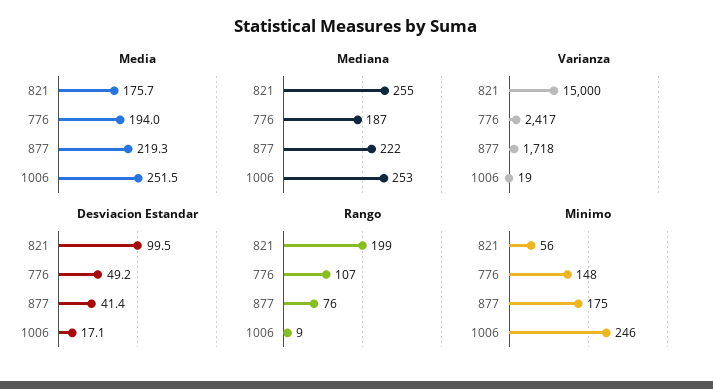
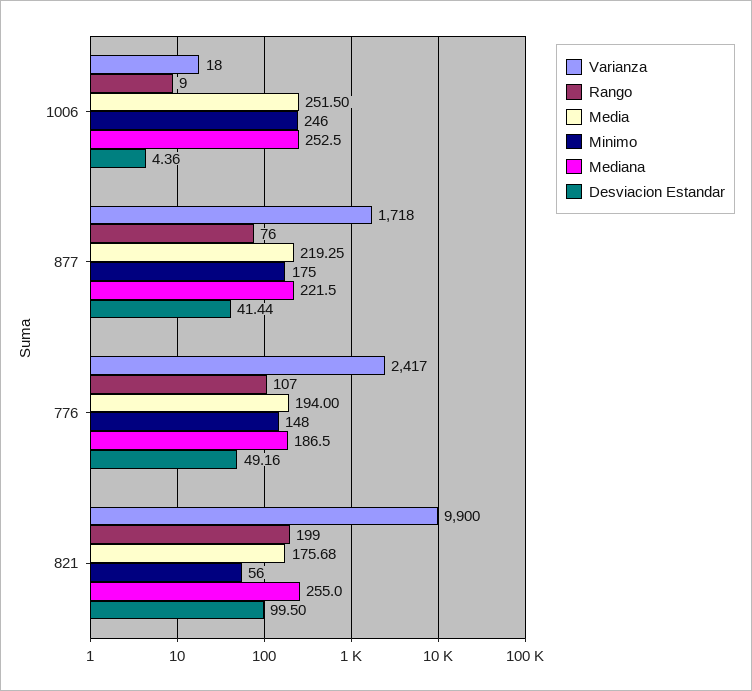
Varianza, 821: 15000 -> 9900
Varianza, 1006: 19 -> 18
Desviacion Estandar, 1006: 17.1 -> 4.36

